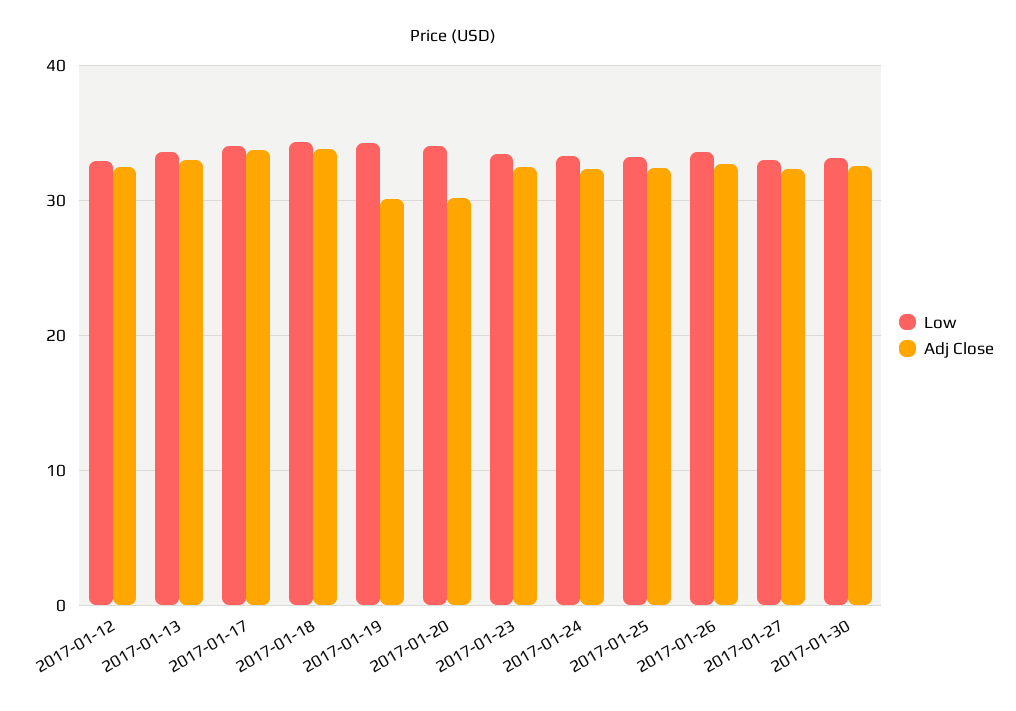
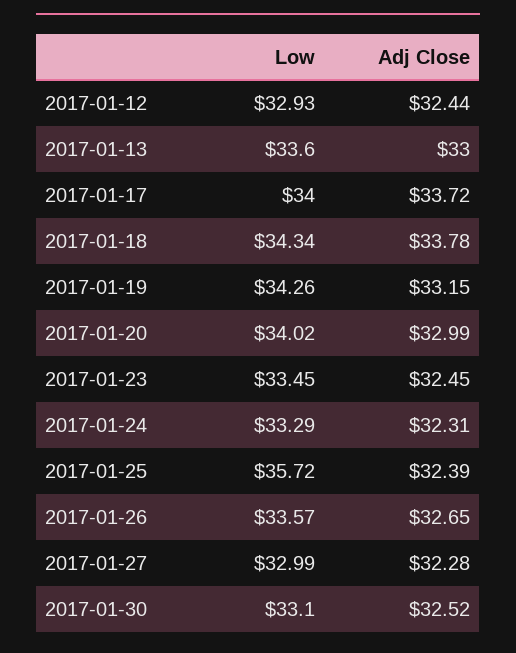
Adj Close, 2017-01-19: 30 -> 33.15
Adj Close, 2017-01-20: 30 -> 32.99
Low, 2017-01-25: 33 -> 35.72

